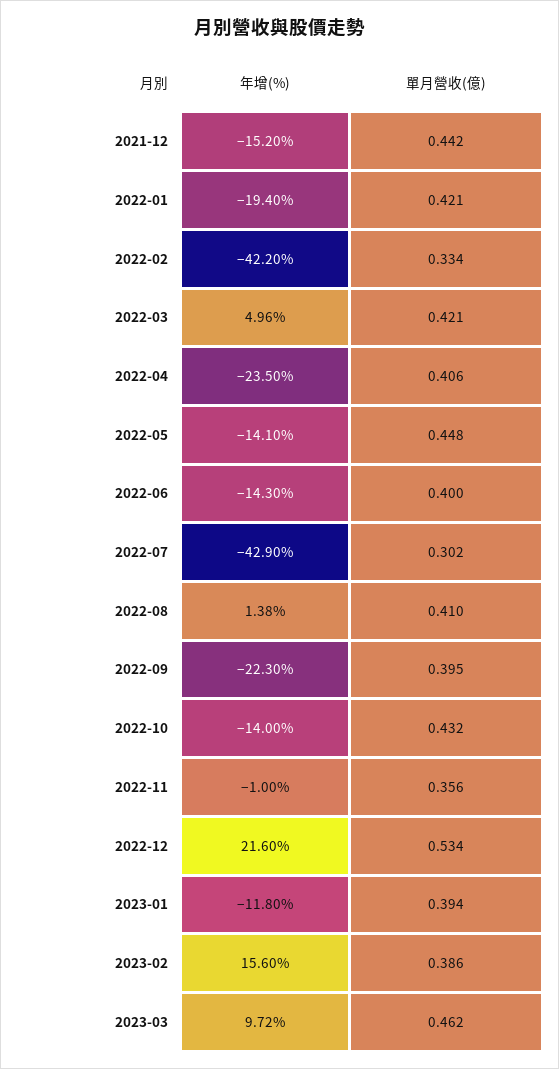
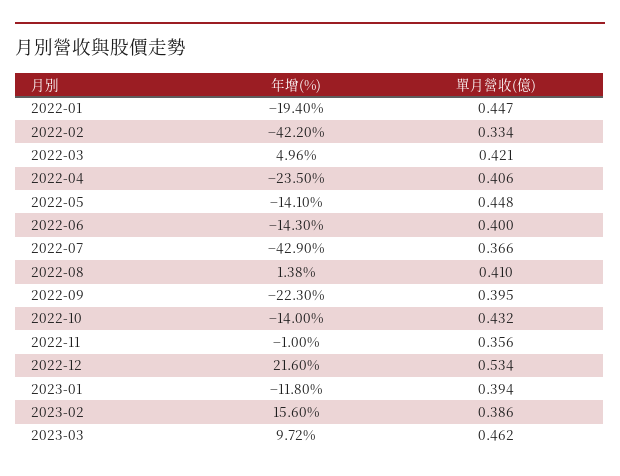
年增(%), 2021-12: -15.2 -> none
單月營收(億), 2021-12: 0.442 -> none
單月營收(億), 2022-01: 0.421 -> 0.447
單月營收(億), 2022-07: 0.302 -> 0.366

